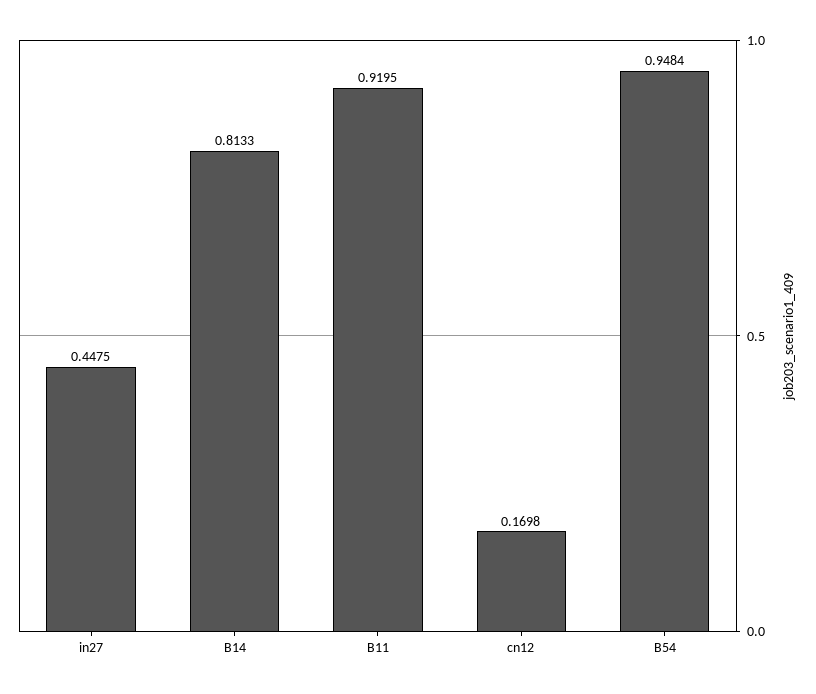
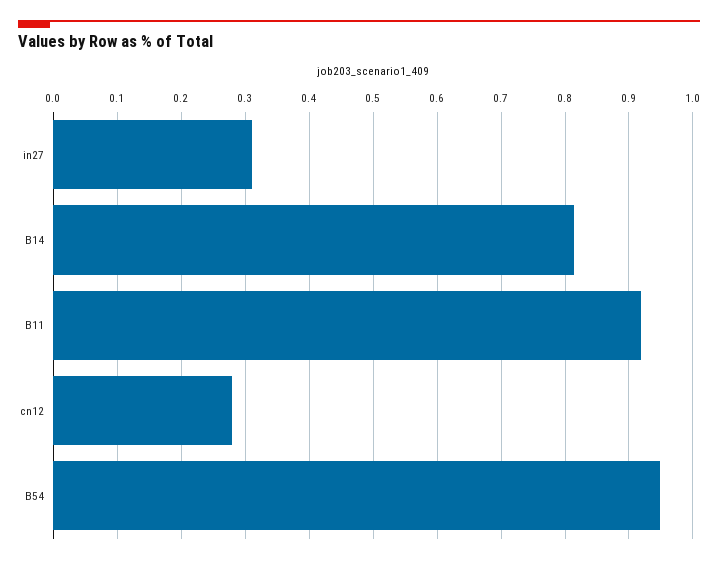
in27: 0.4475 -> 0.31
cn12: 0.1698 -> 0.28

